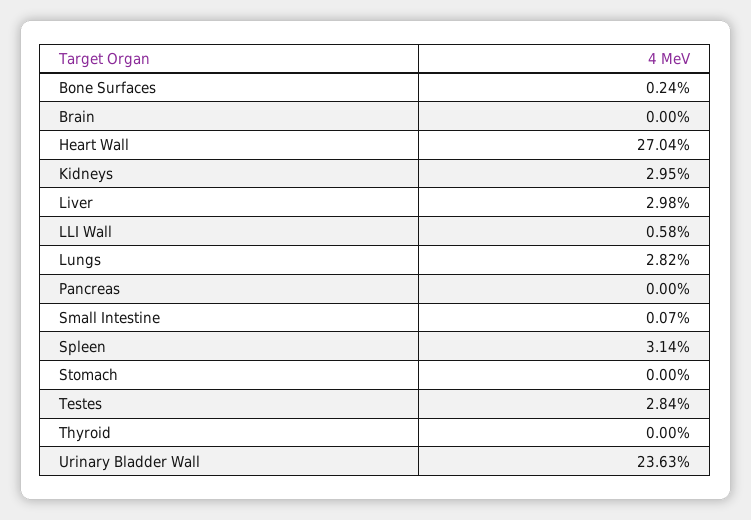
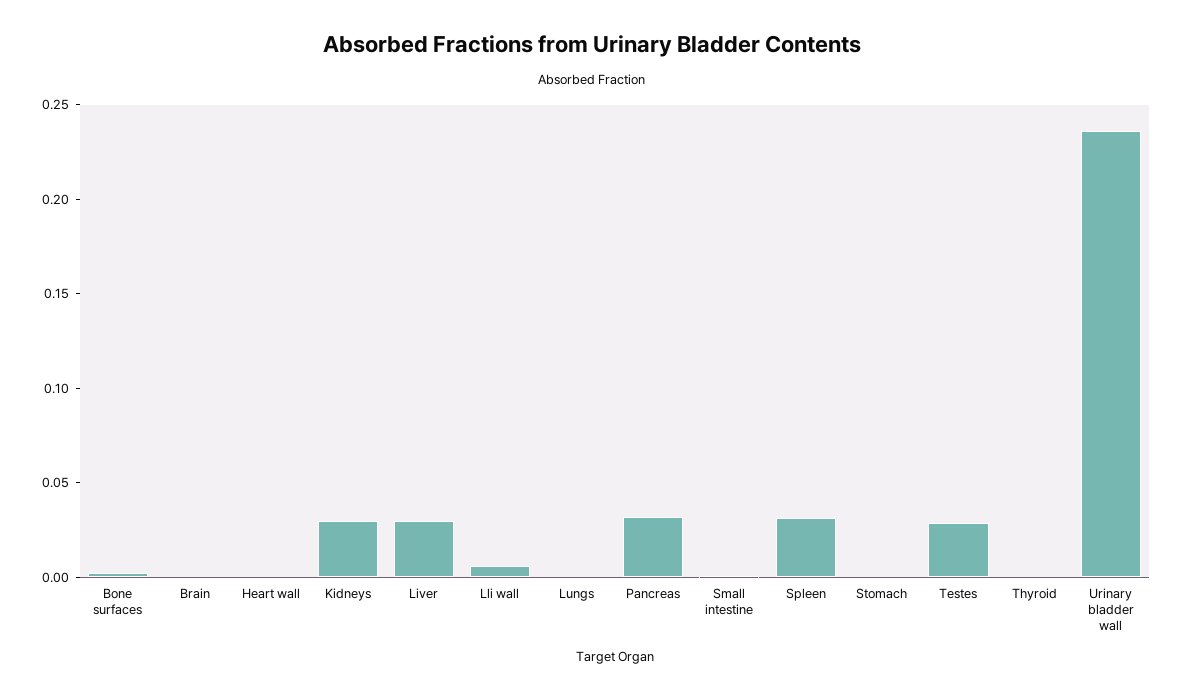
Heart Wall: 0.2704 -> 0
Lungs: 0.0282 -> 0
Pancreas: 0 -> 0.03

